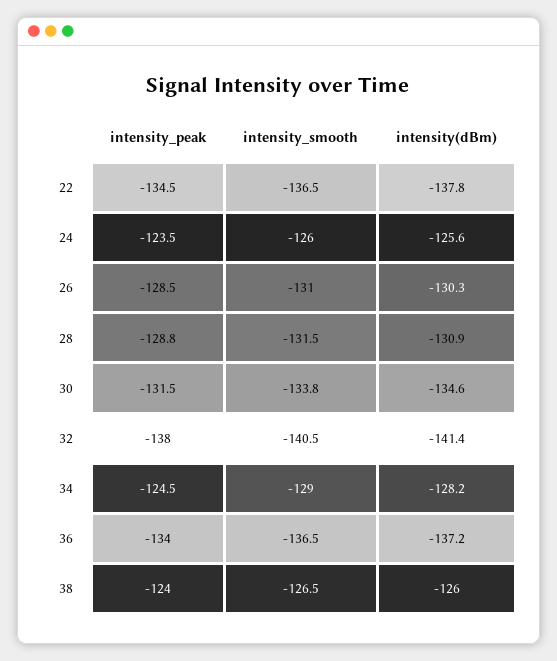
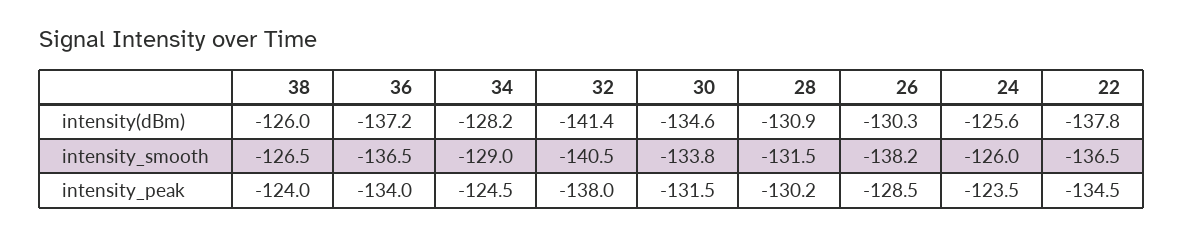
intensity_smooth, 26: -131 -> -138.2
intensity_peak, 28: -128.8 -> -130.2

